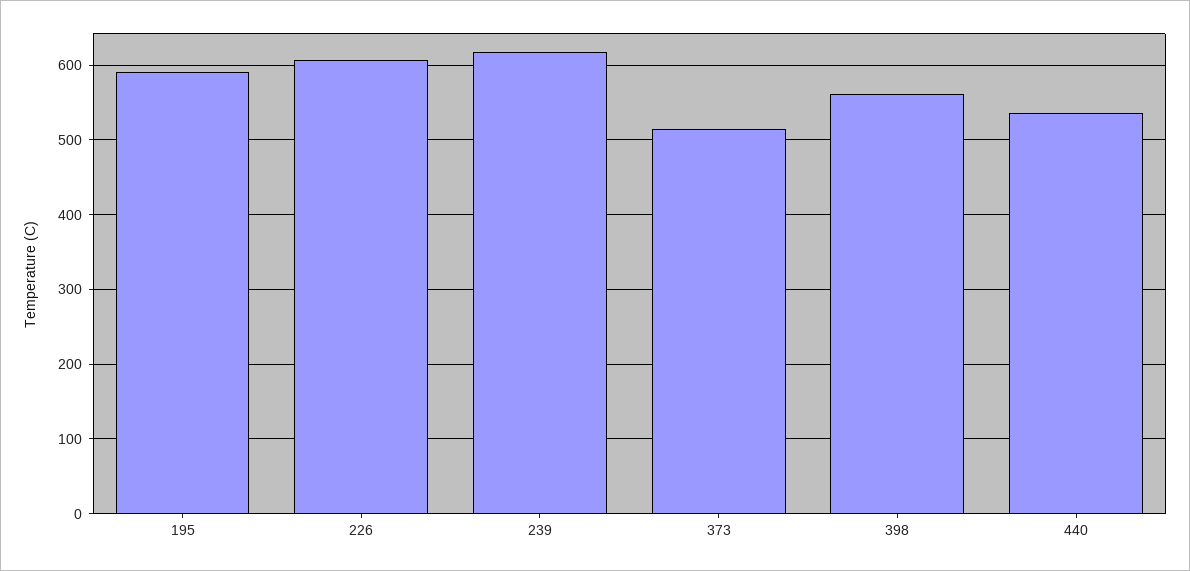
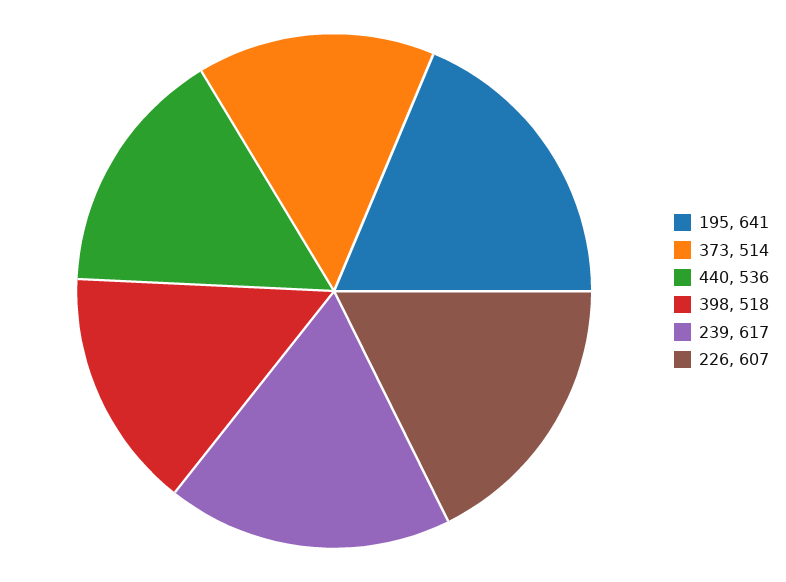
195: 590 -> 641
398: 560 -> 518

